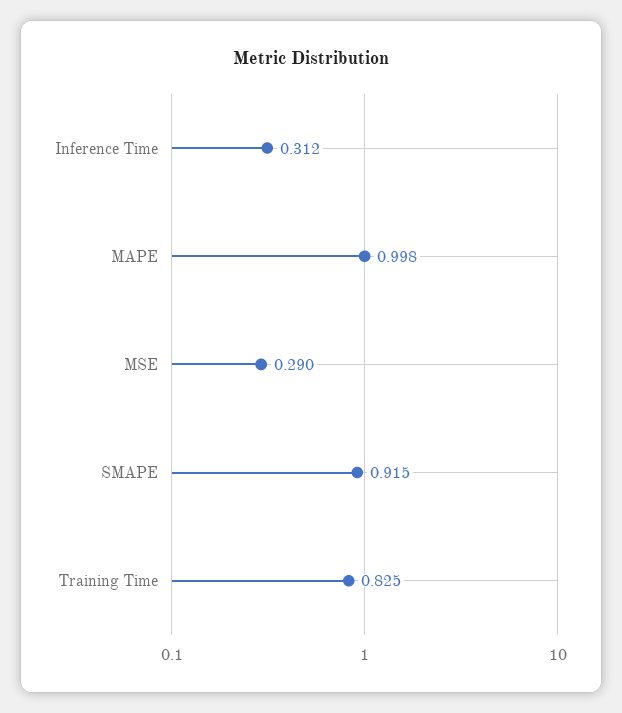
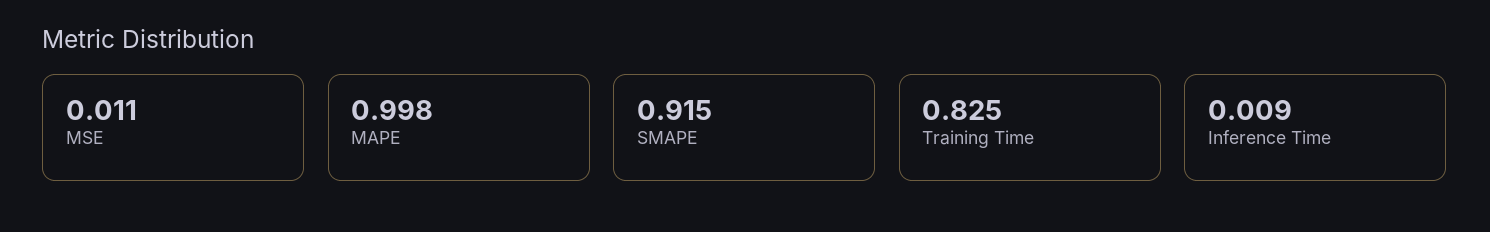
Inference Time: 0.312 -> 0.009
MSE: 0.29 -> 0.011

